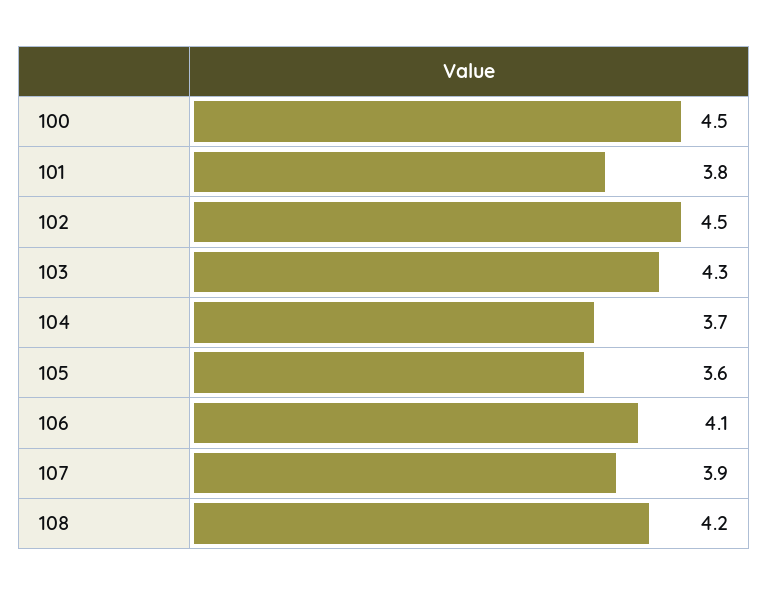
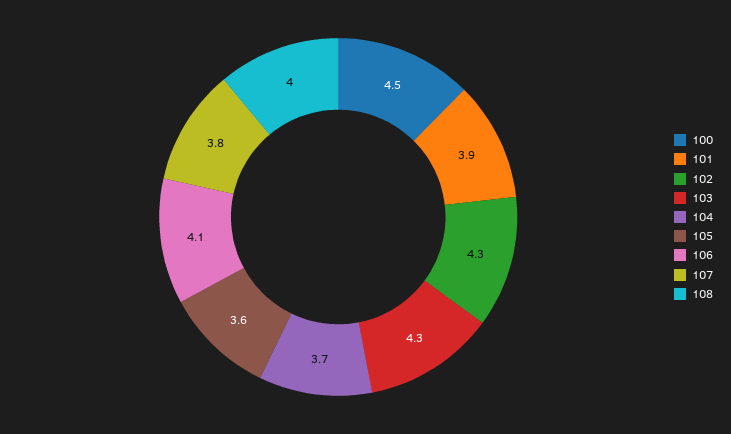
101: 3.8 -> 3.9
102: 4.5 -> 4.3
107: 3.9 -> 3.8
108: 4.2 -> 4

